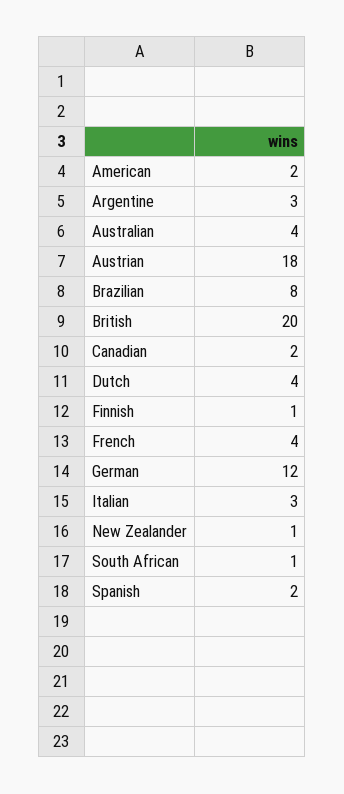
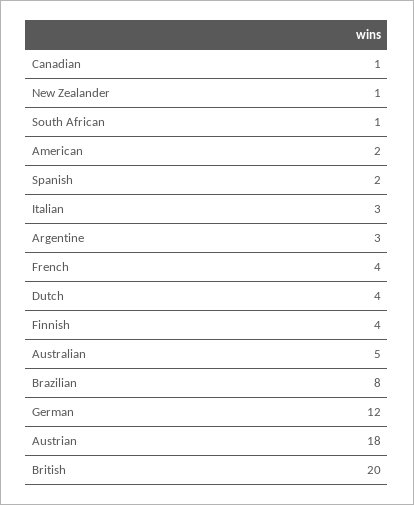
Australian: 4 -> 5
Canadian: 2 -> 1
Finnish: 1 -> 4

